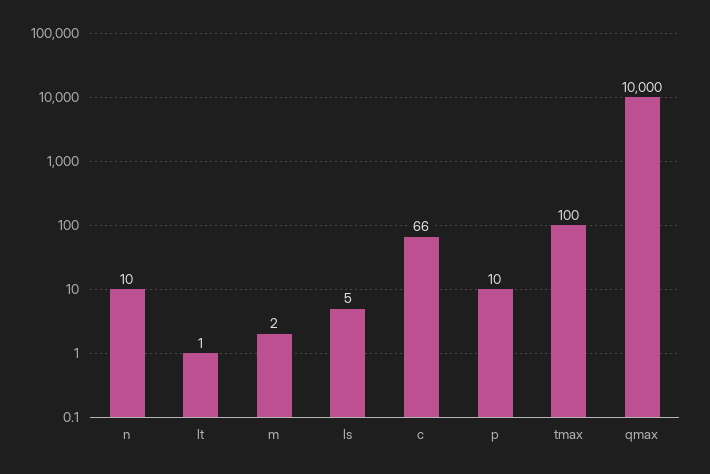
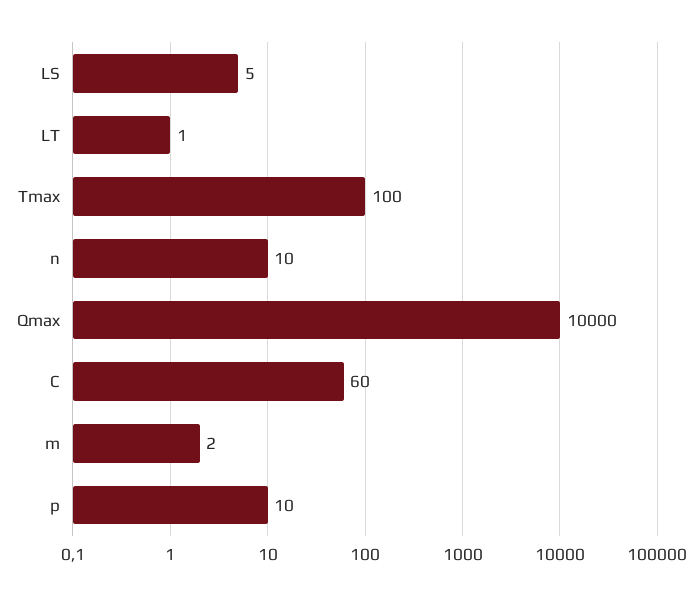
c: 66 -> 60

